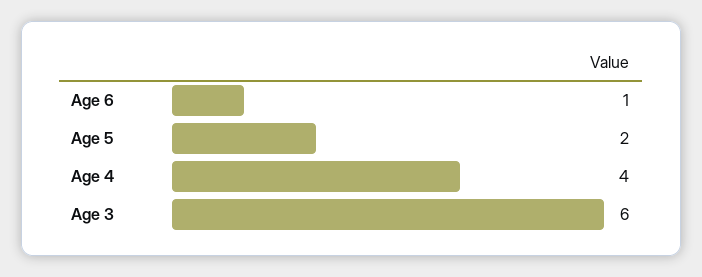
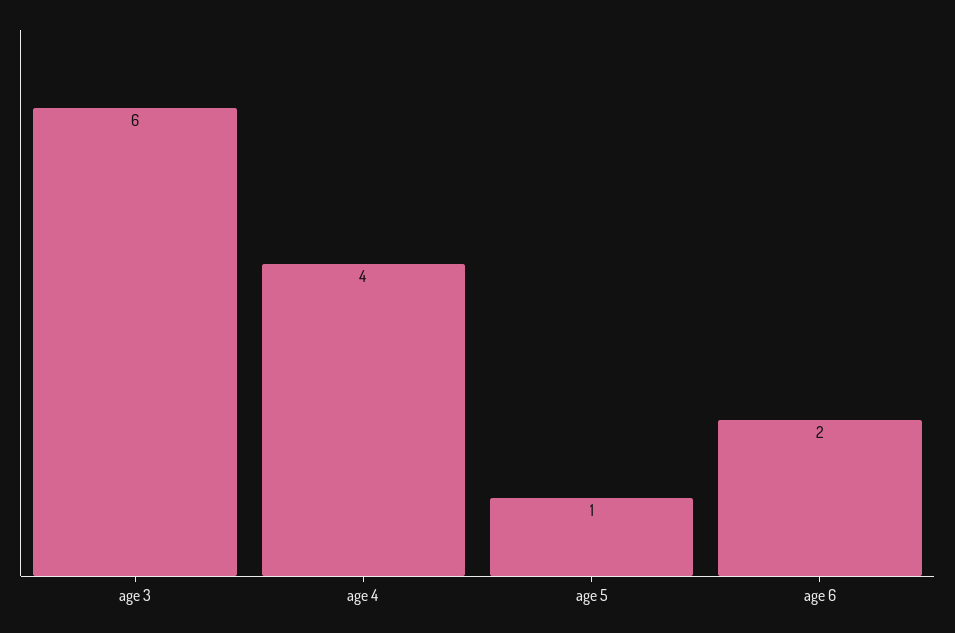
Age 6: 1 -> 2
Age 5: 2 -> 1

